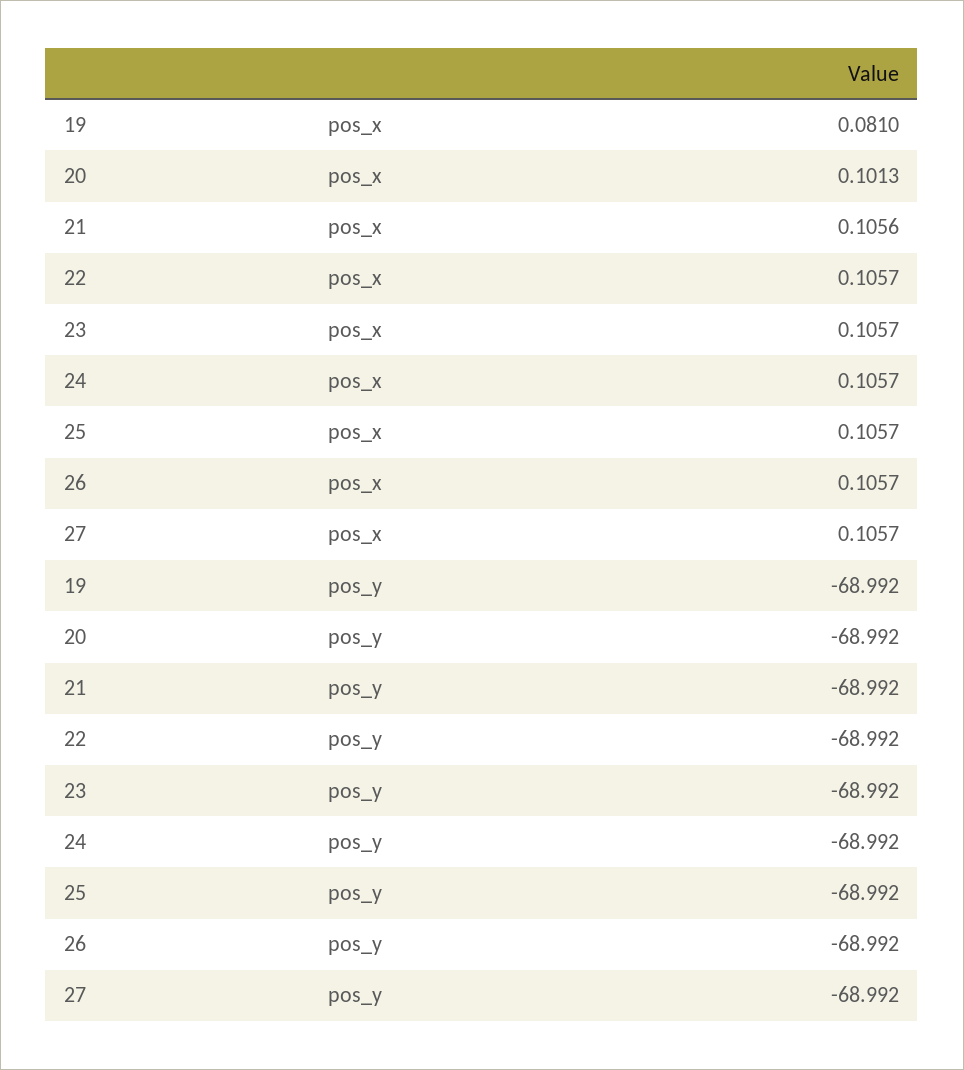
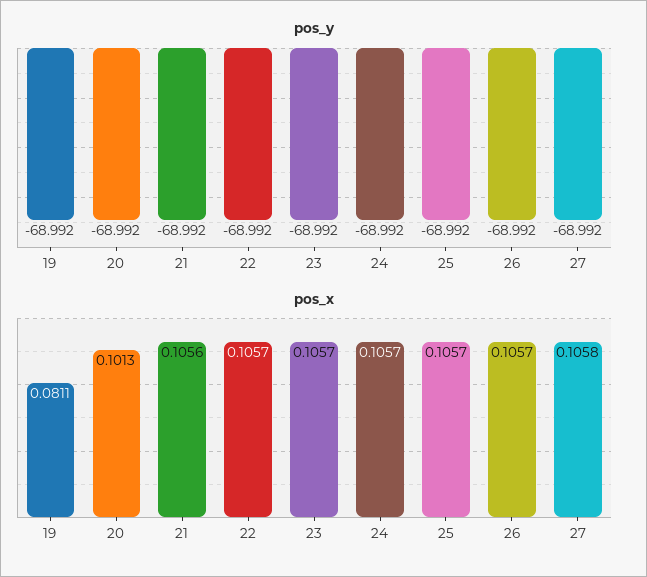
pos_x, 19: 0.081 -> 0.0811
pos_x, 27: 0.1057 -> 0.1058

